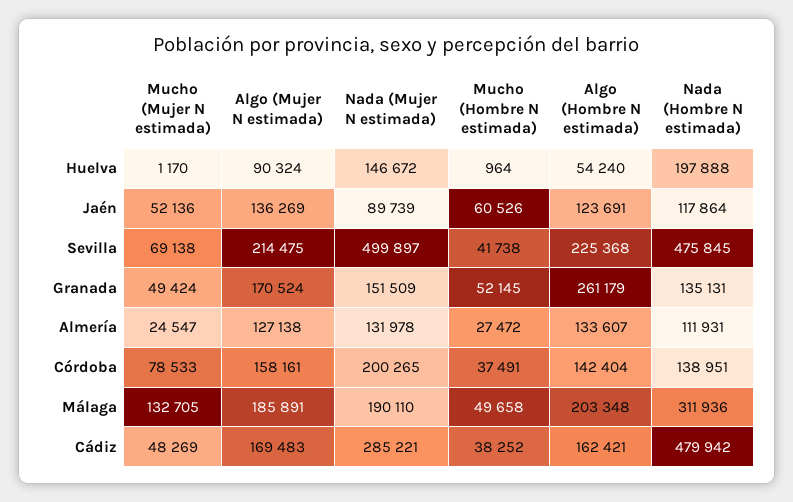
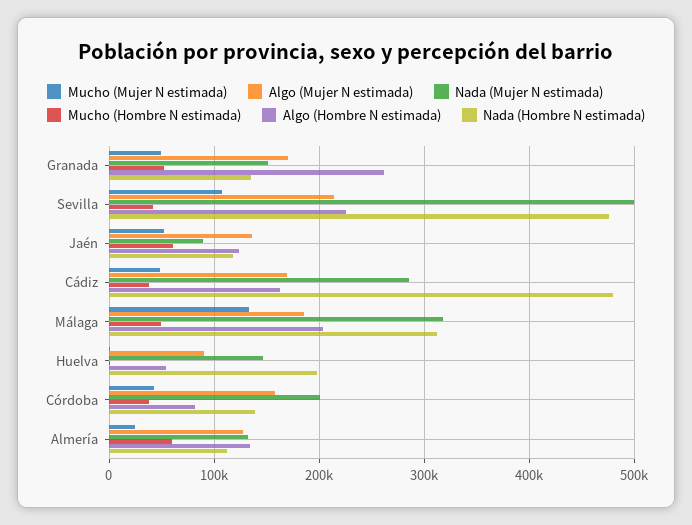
Mucho (Mujer N estimada), Sevilla: 69138 -> 110000
Mucho (Hombre N estimada), Almería: 27472 -> 60000
Mucho (Mujer N estimada), Córdoba: 78533 -> 40000
Algo (Hombre N estimada), Córdoba: 142404 -> 80000
Nada (Mujer N estimada), Málaga: 190110 -> 320000

